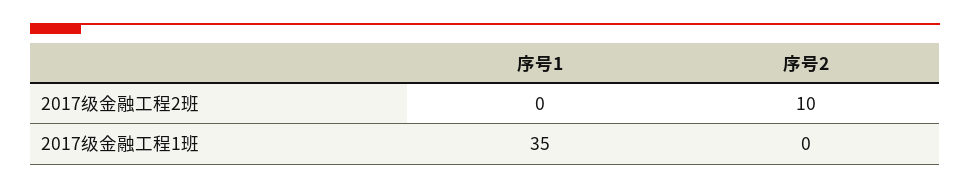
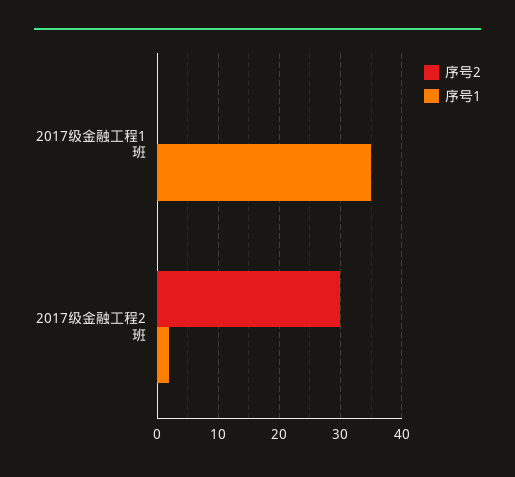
序号1, 2017级金融工程2班: 0 -> 2
序号2, 2017级金融工程2班: 10 -> 30

